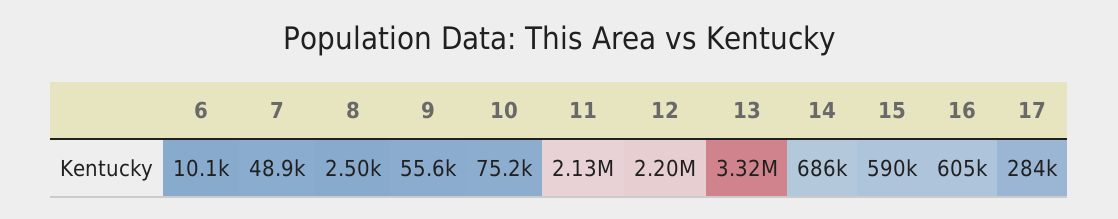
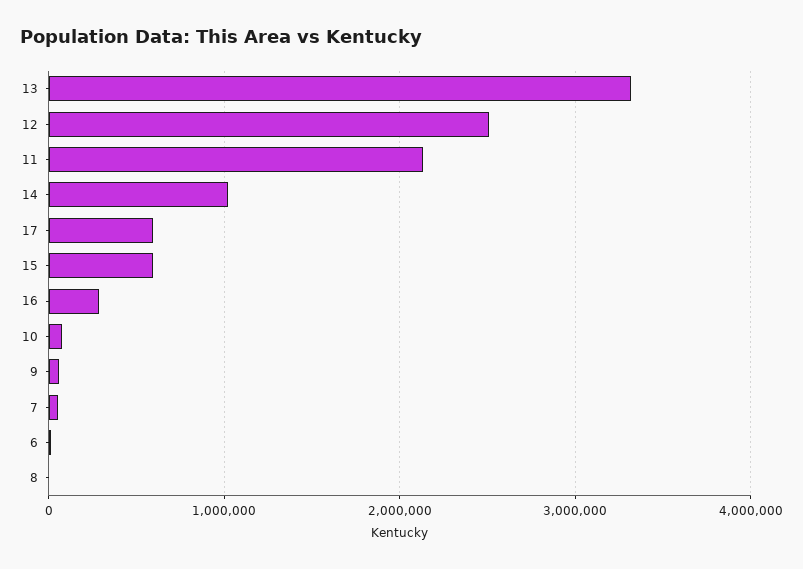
12: 2200000 -> 2500000
14: 686000 -> 1000000
16: 605000 -> 300000
17: 284000 -> 600000

